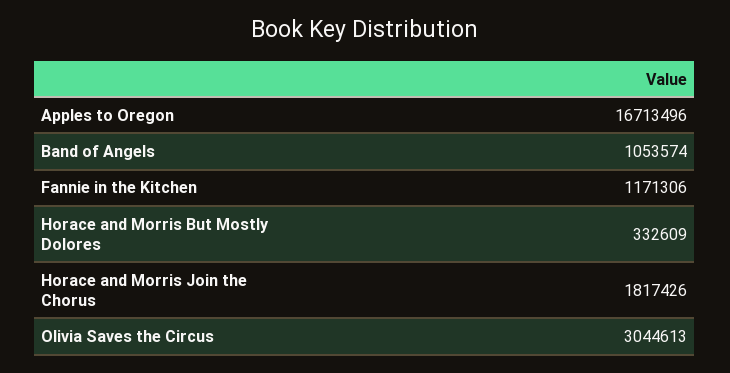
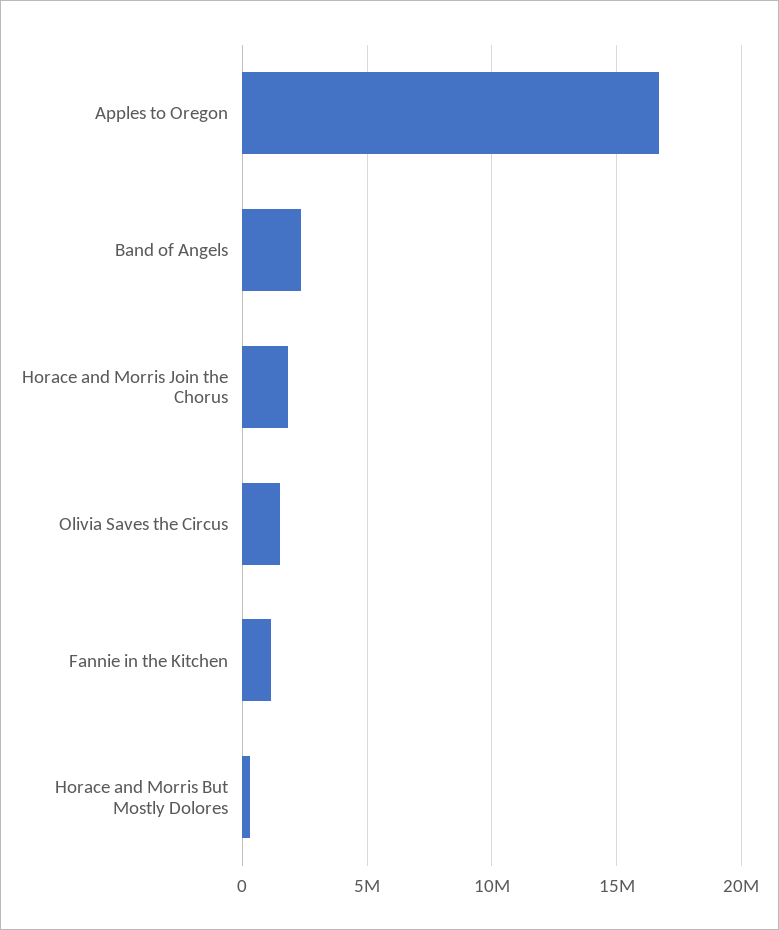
Band of Angels: 1053574 -> 2500000
Olivia Saves the Circus: 3044613 -> 1500000

